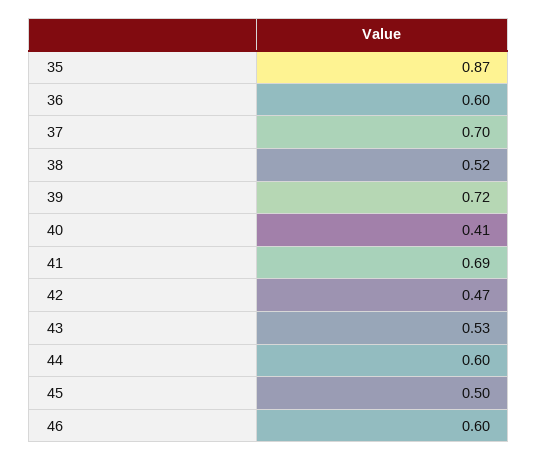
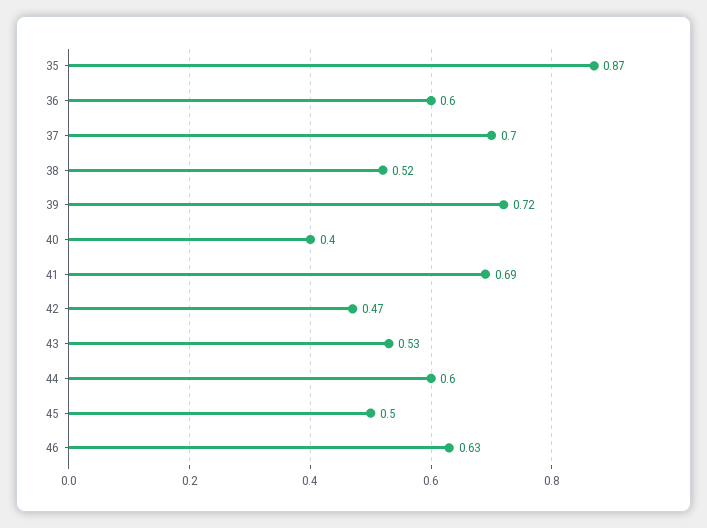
40: 0.41 -> 0.4
46: 0.6 -> 0.63

